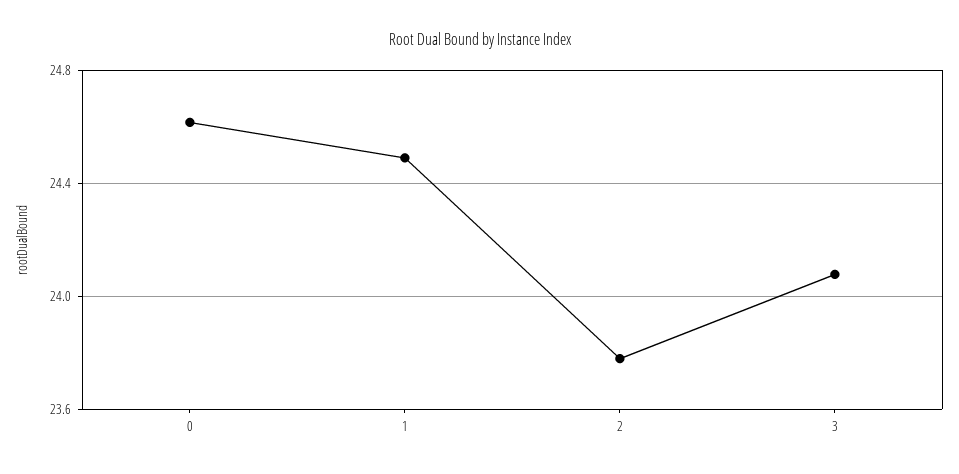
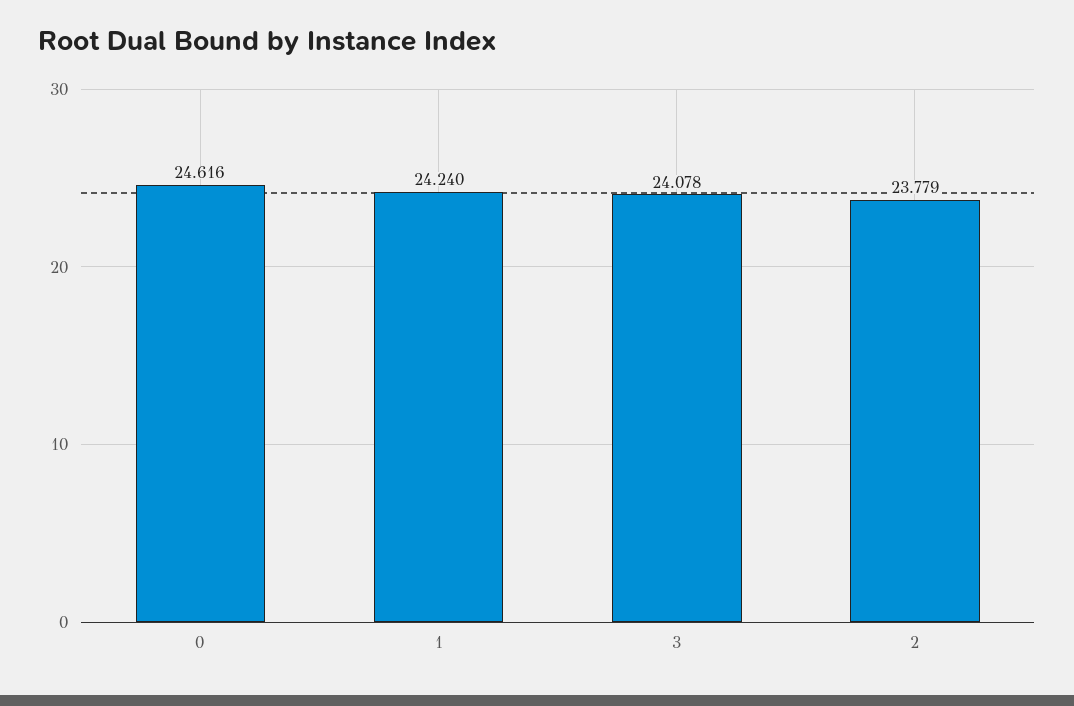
1: 24.5 -> 24.24

